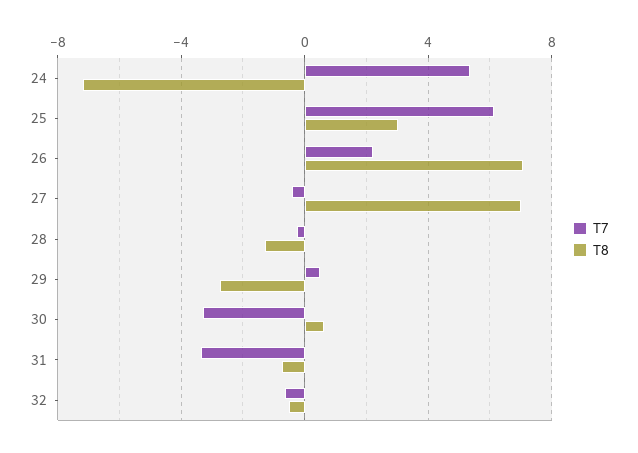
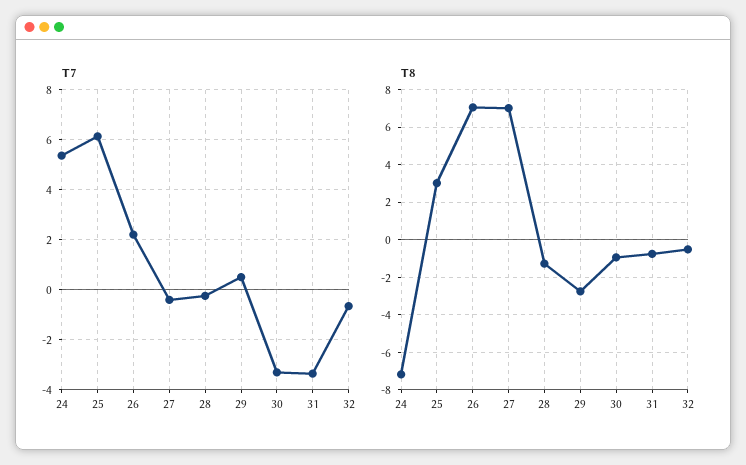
T8, 30: 0.5 -> -1

